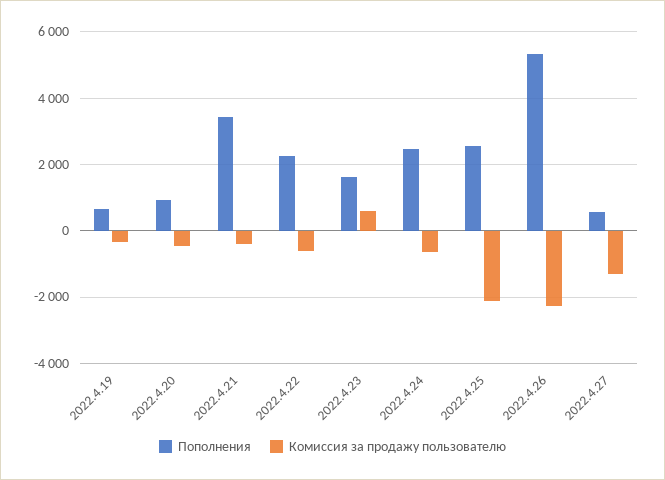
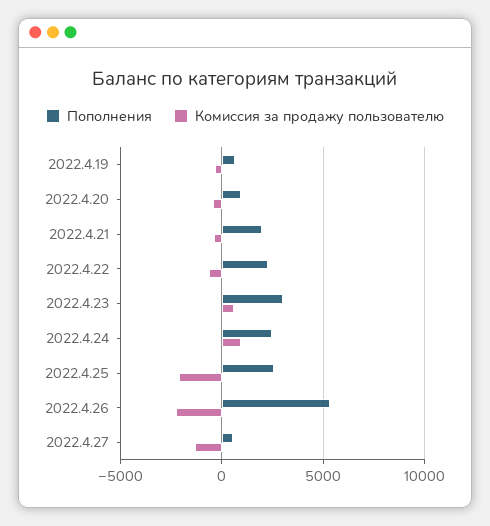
Пополнения, 2022.4.21: 3400 -> 2000
Пополнения, 2022.4.23: 1600 -> 3000
Комиссия за продажу пользователю, 2022.4.24: -600 -> 1000

